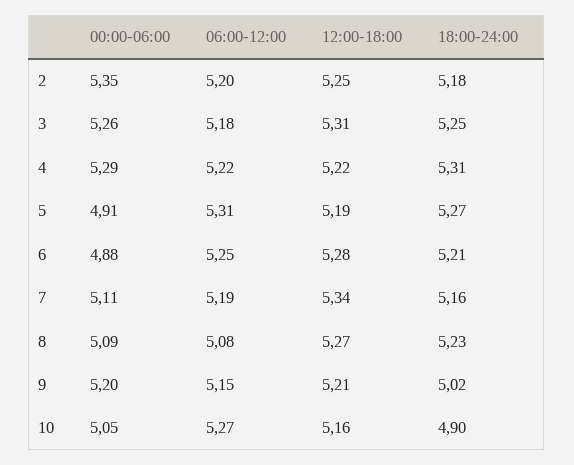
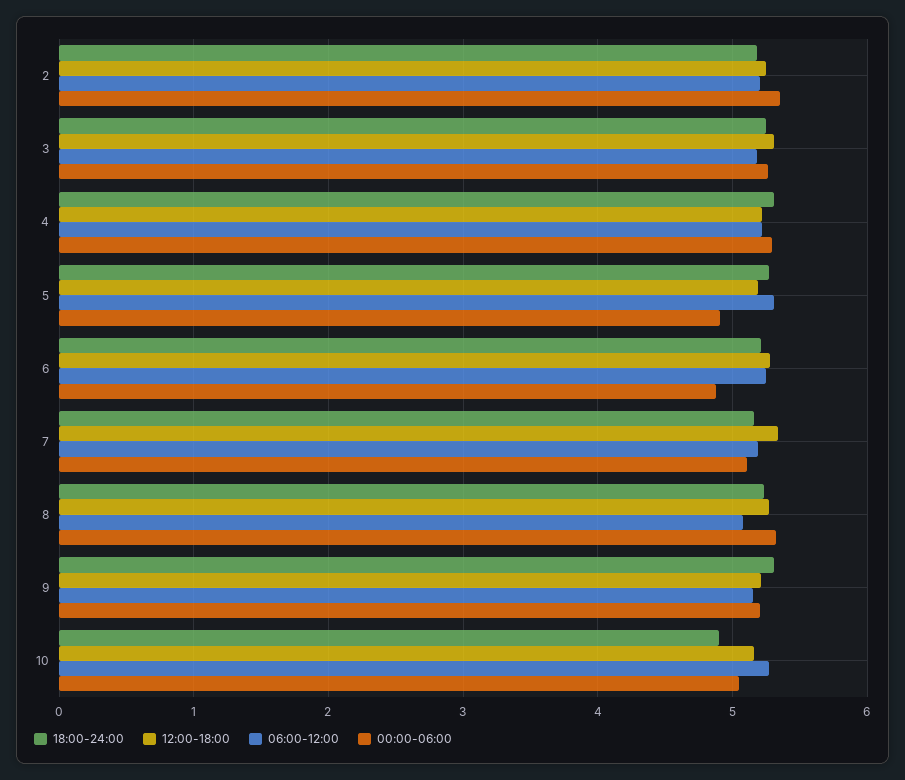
00:00-06:00, 8: 5.09 -> 5.3
18:00-24:00, 9: 5.02 -> 5.3

